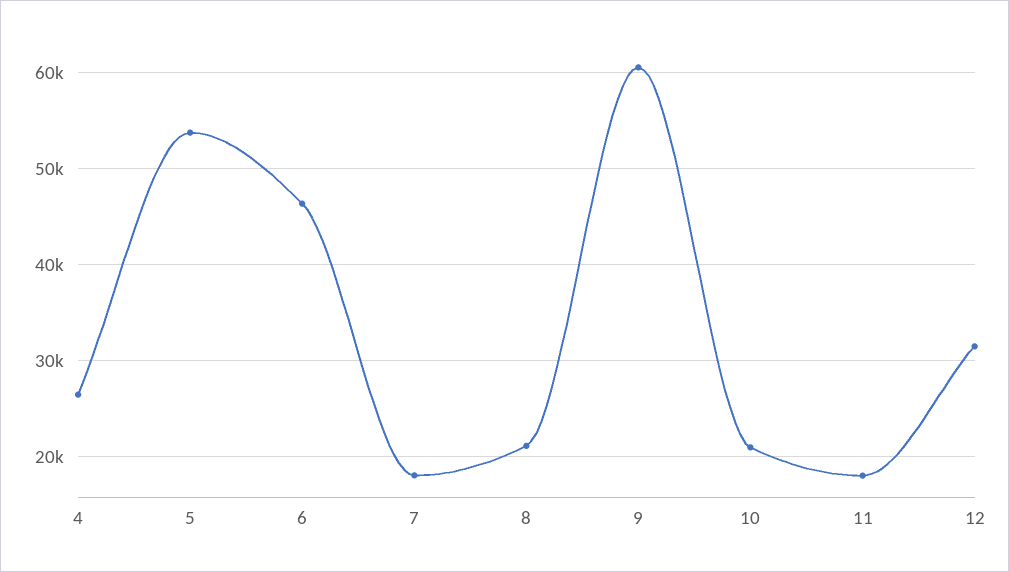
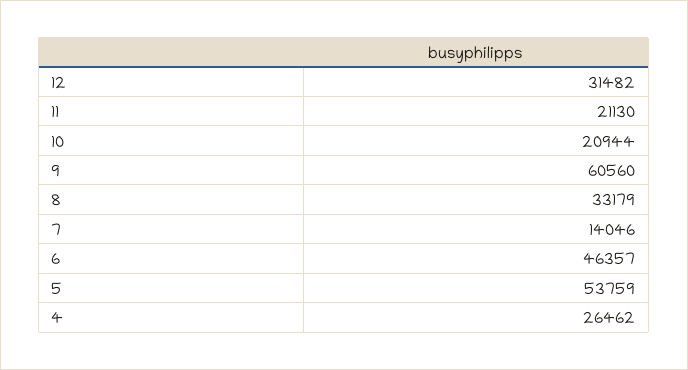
7: 18000 -> 14046
8: 21000 -> 33179
11: 18000 -> 21130

